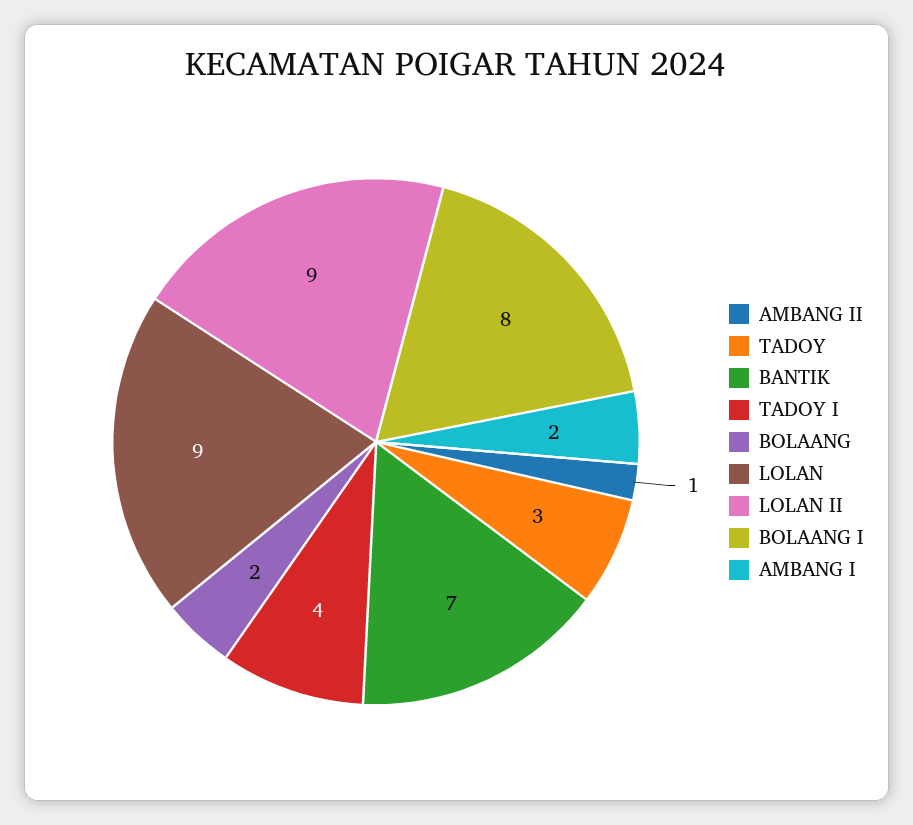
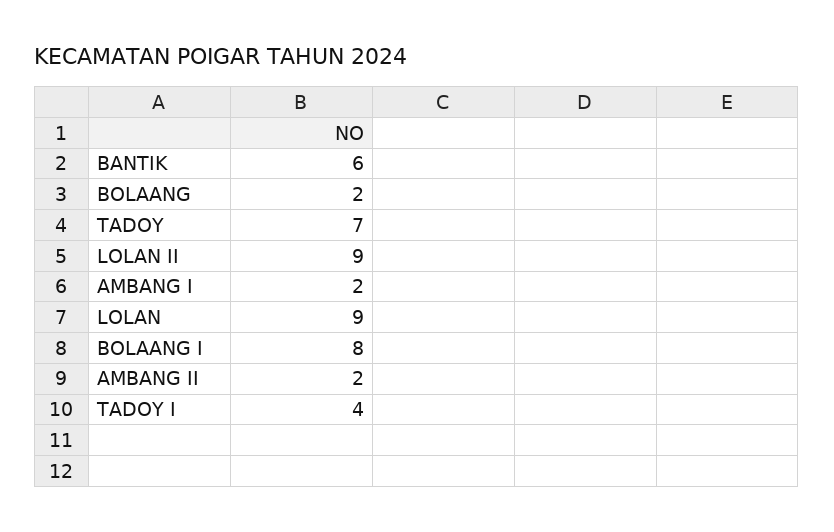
AMBANG II: 1 -> 2
TADOY: 3 -> 7
BANTIK: 7 -> 6

